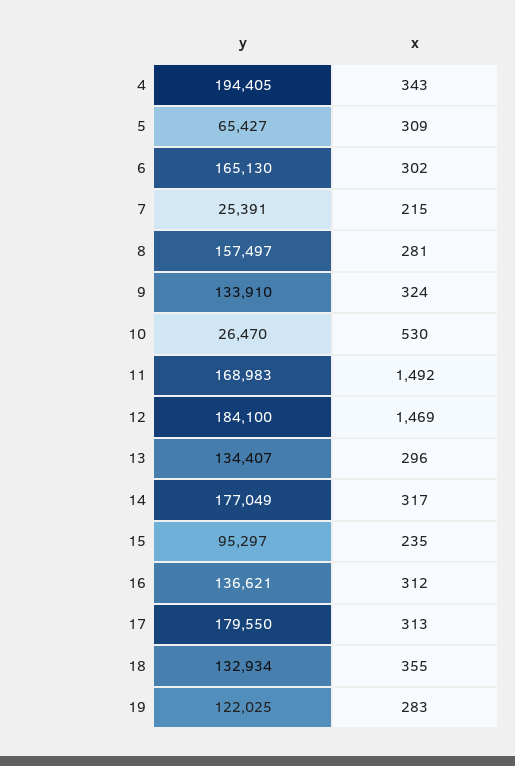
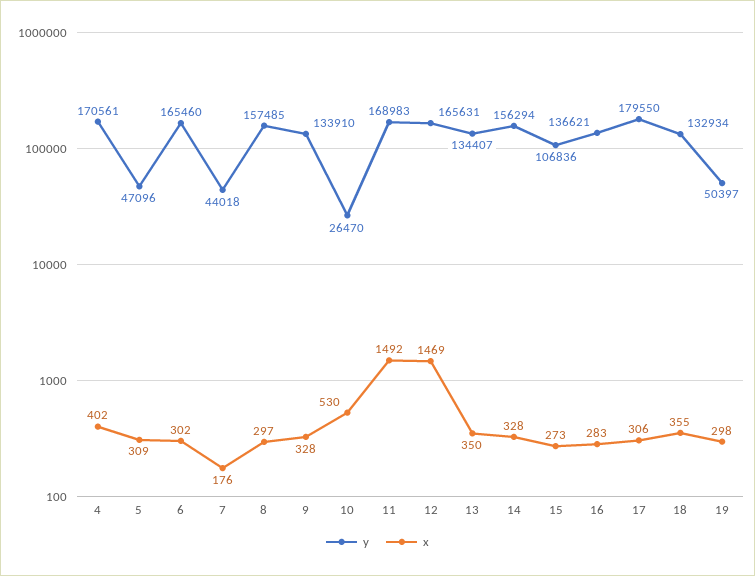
y, 4: 194405 -> 170561
x, 4: 343 -> 402
y, 5: 65427 -> 47096
y, 6: 165130 -> 165460
y, 7: 25391 -> 44018
x, 7: 215 -> 176
y, 8: 157497 -> 157485
x, 8: 281 -> 297
x, 9: 324 -> 328
y, 12: 184100 -> 165631
x, 13: 296 -> 350
y, 14: 177049 -> 156294
x, 14: 317 -> 328
y, 15: 95297 -> 106836
x, 15: 235 -> 273
x, 16: 312 -> 283
x, 17: 313 -> 306
y, 19: 122025 -> 50397
x, 19: 283 -> 298

